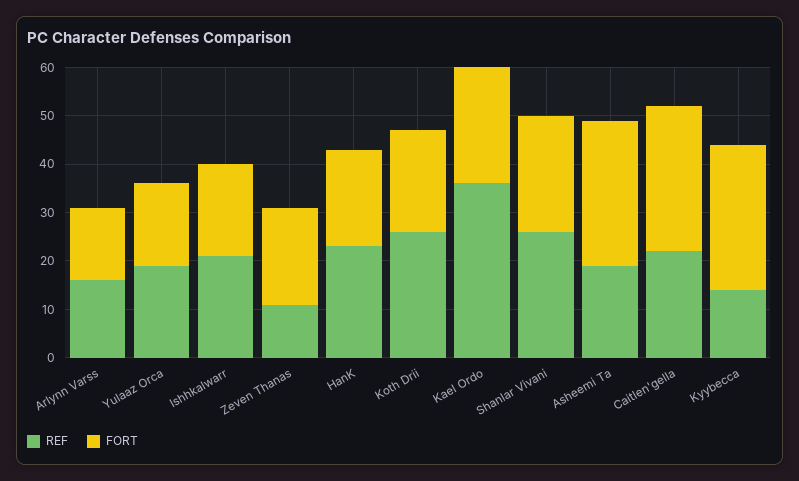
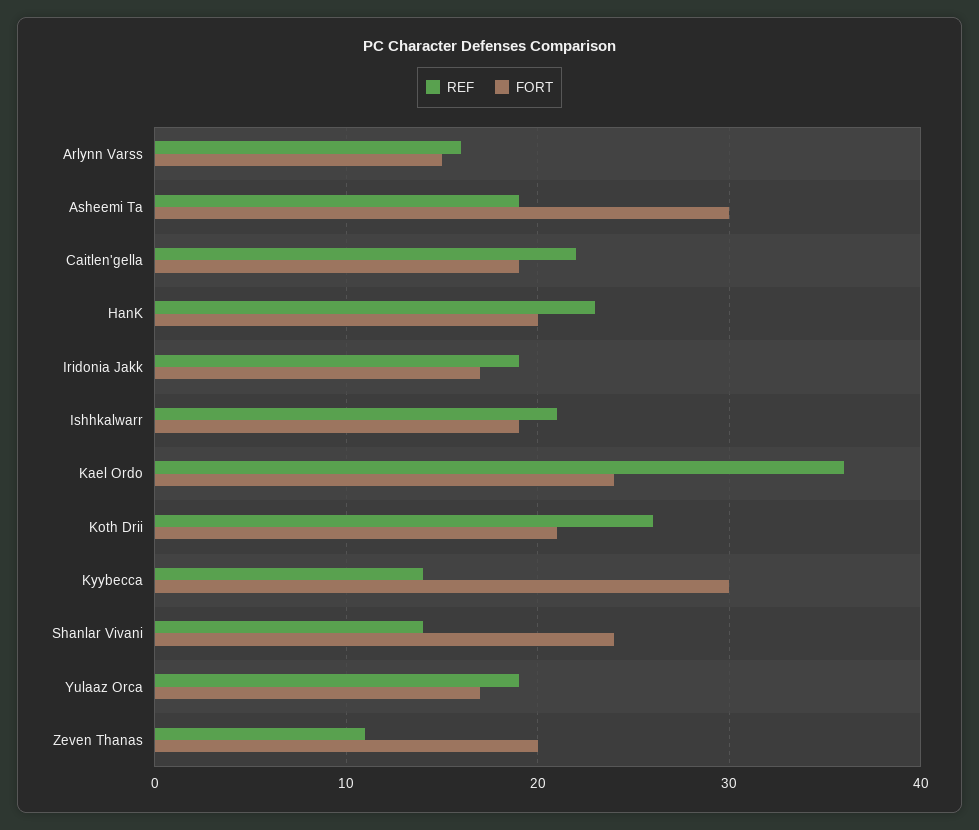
REF, Shanlar Vivani: 25 -> 14
FORT, Caitlen'gella: 30 -> 19
REF, Iridonia Jakk: none -> 19
FORT, Iridonia Jakk: none -> 17

